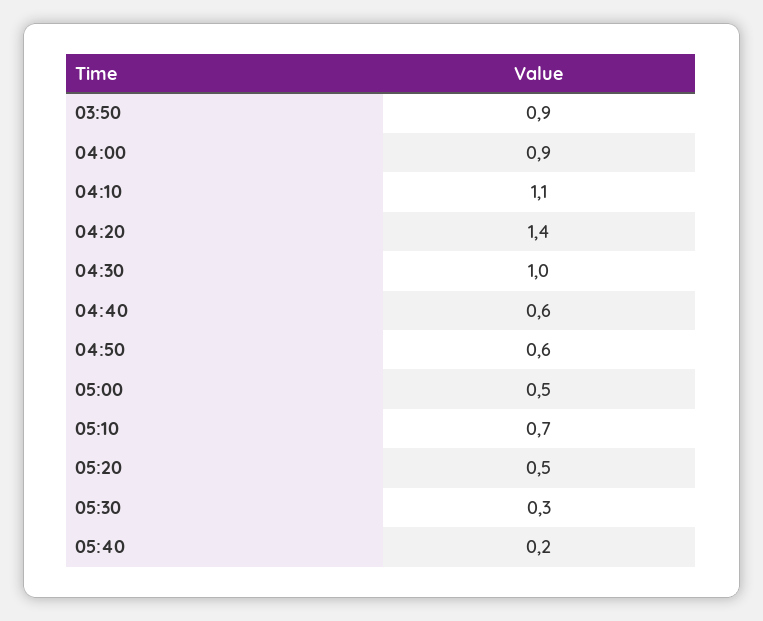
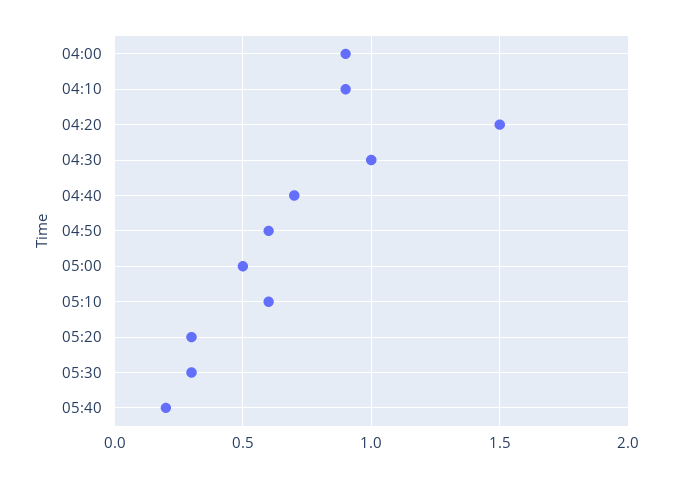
03:50: 0.9 -> none
04:10: 1.1 -> 0.9
04:20: 1.4 -> 1.5
04:40: 0.6 -> 0.7
05:10: 0.7 -> 0.6
05:20: 0.5 -> 0.3

